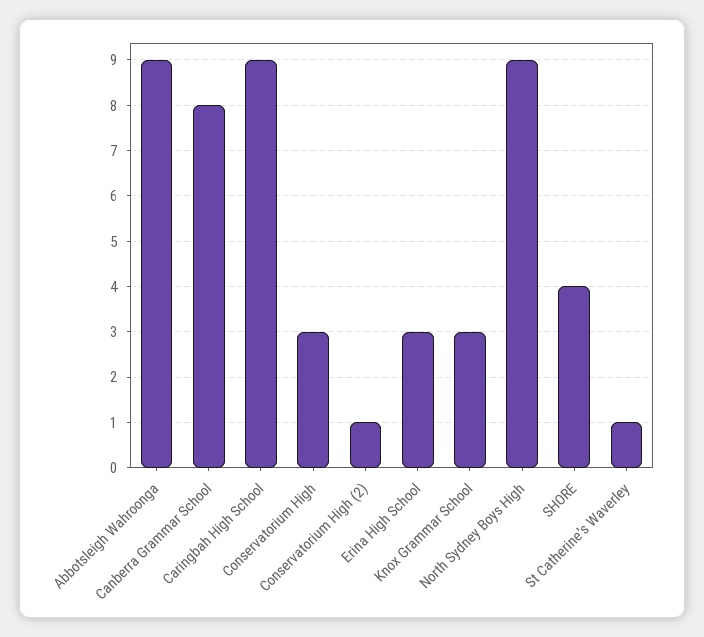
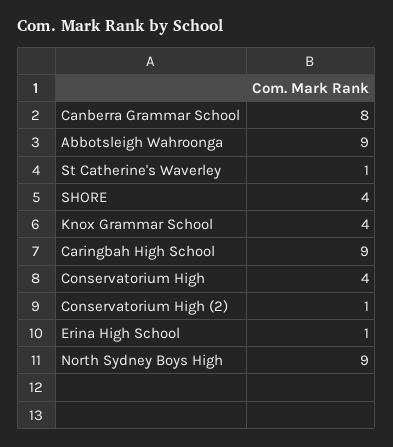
Conservatorium High: 3 -> 4
Erina High School: 3 -> 1
Knox Grammar School: 3 -> 4

